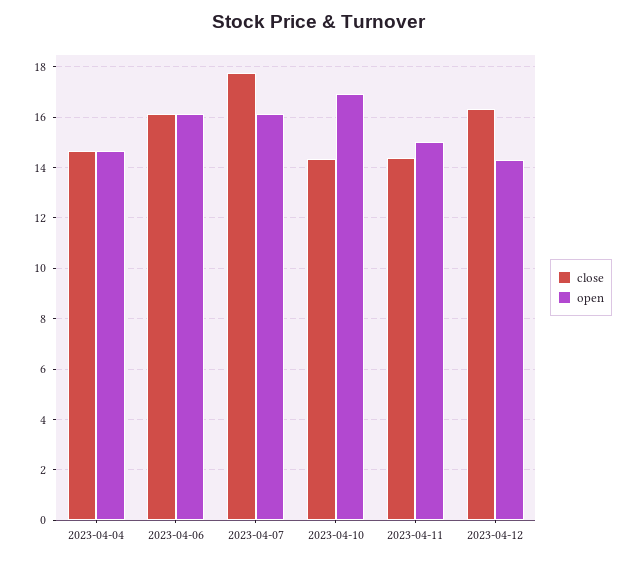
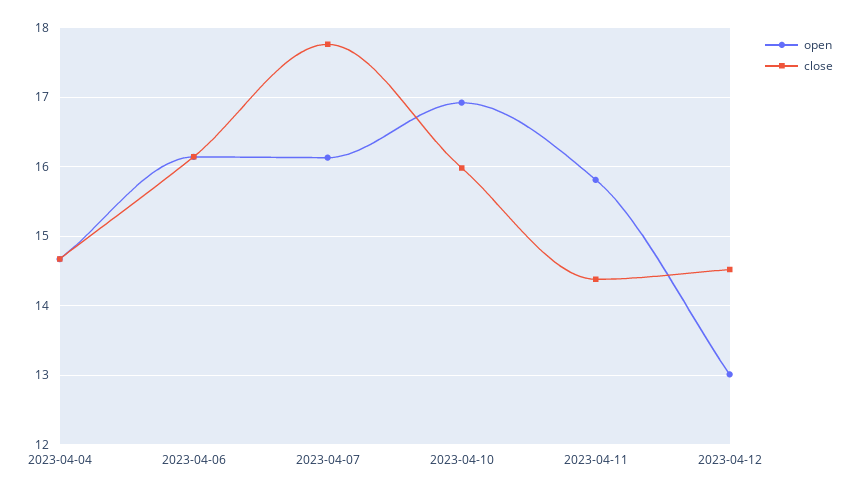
close, 2023-04-10: 14.25 -> 16
open, 2023-04-11: 15 -> 15.8
close, 2023-04-12: 16.25 -> 14.5
open, 2023-04-12: 14.25 -> 13

